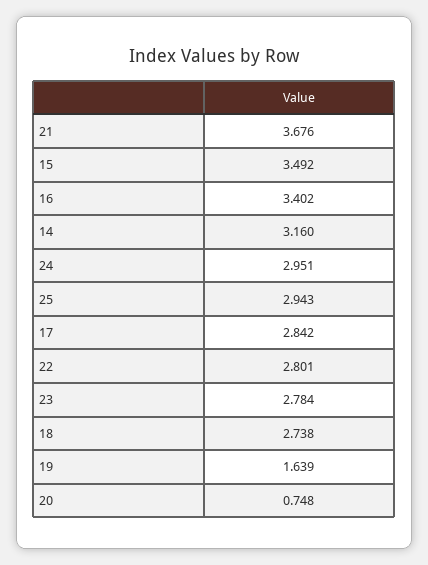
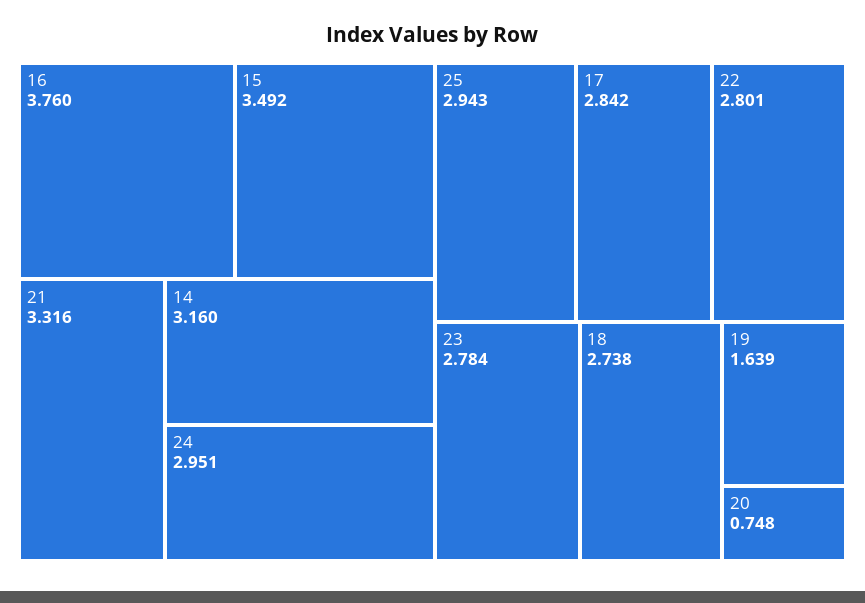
21: 3.676 -> 3.316
16: 3.402 -> 3.76

